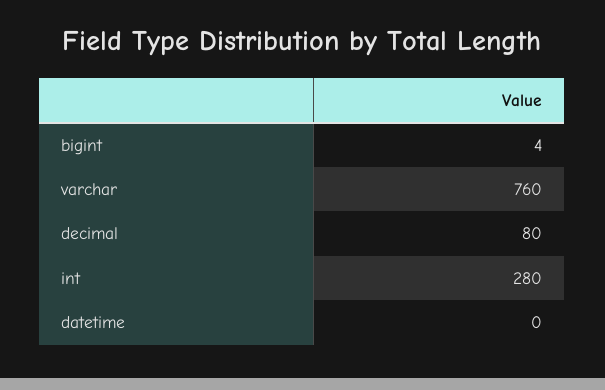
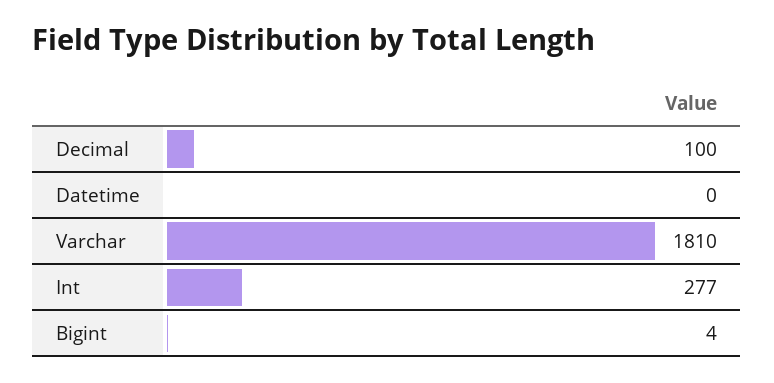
varchar: 760 -> 1810
decimal: 80 -> 100
int: 280 -> 277

